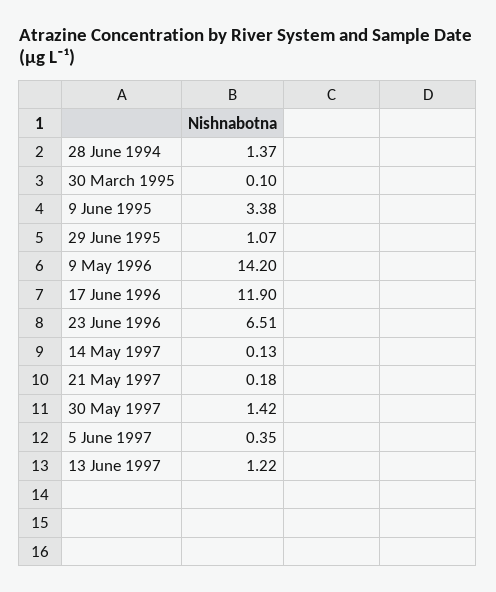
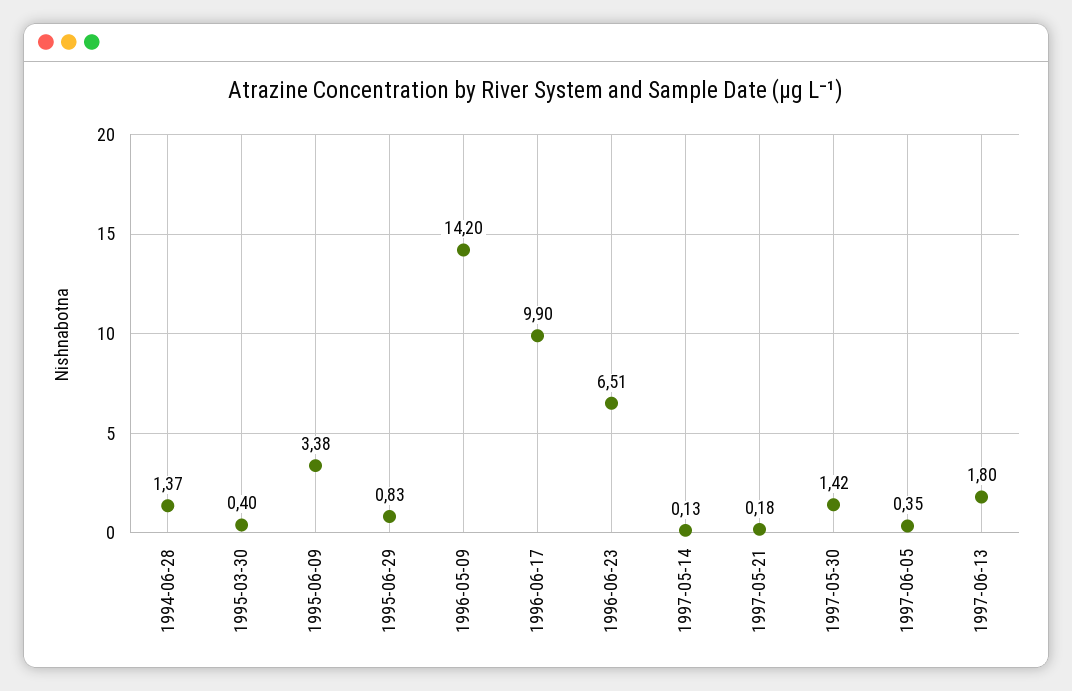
30 March 1995: 0.1 -> 0.4
29 June 1995: 1.07 -> 0.83
17 June 1996: 11.9 -> 9.9
13 June 1997: 1.22 -> 1.8

